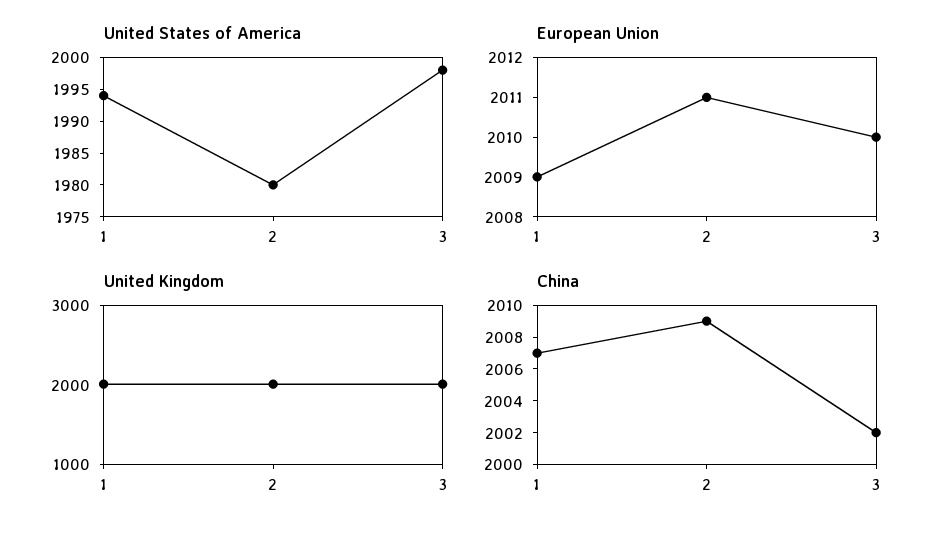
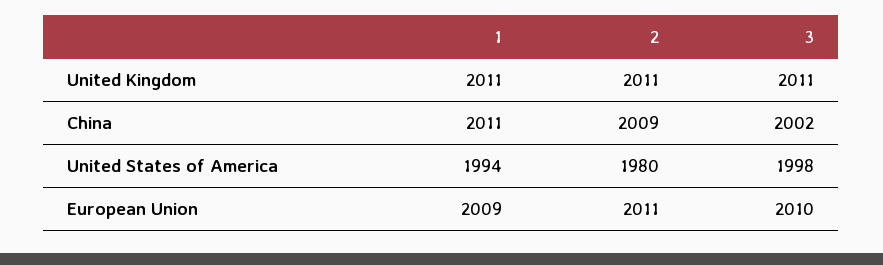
China, 1: 2007 -> 2011

